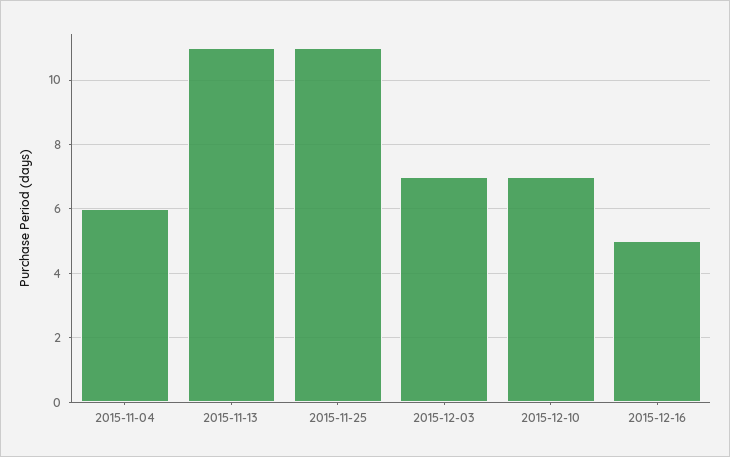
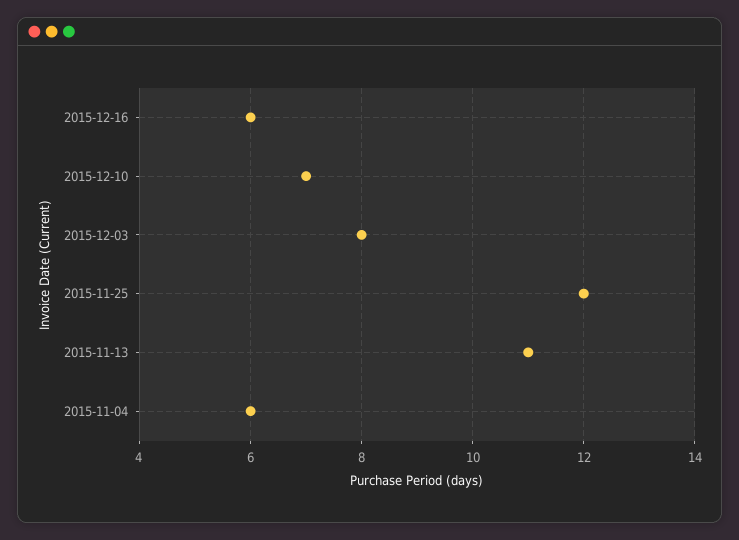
2015-11-25: 11 -> 12
2015-12-03: 7 -> 8
2015-12-16: 5 -> 6

